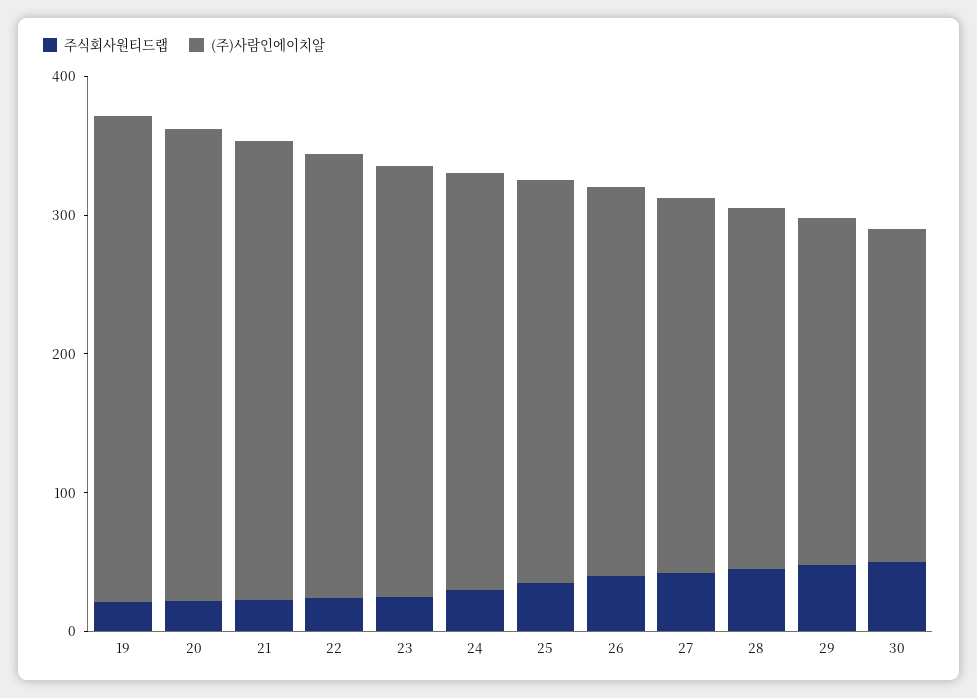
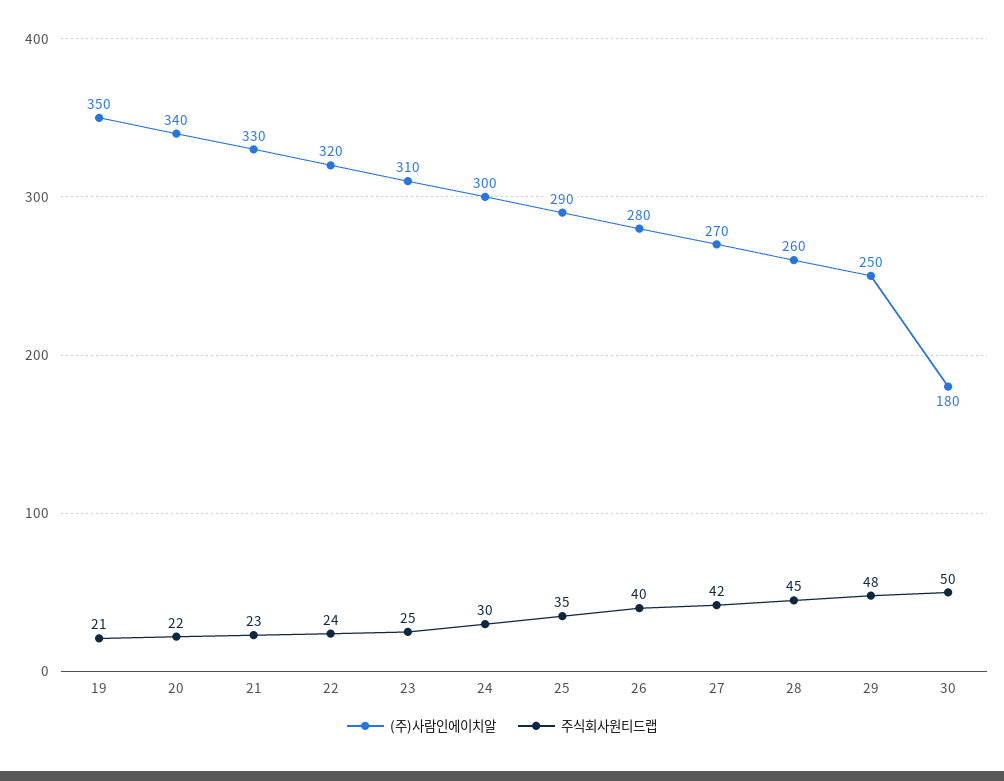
(주)사람인에이치알, 30: 240 -> 180

